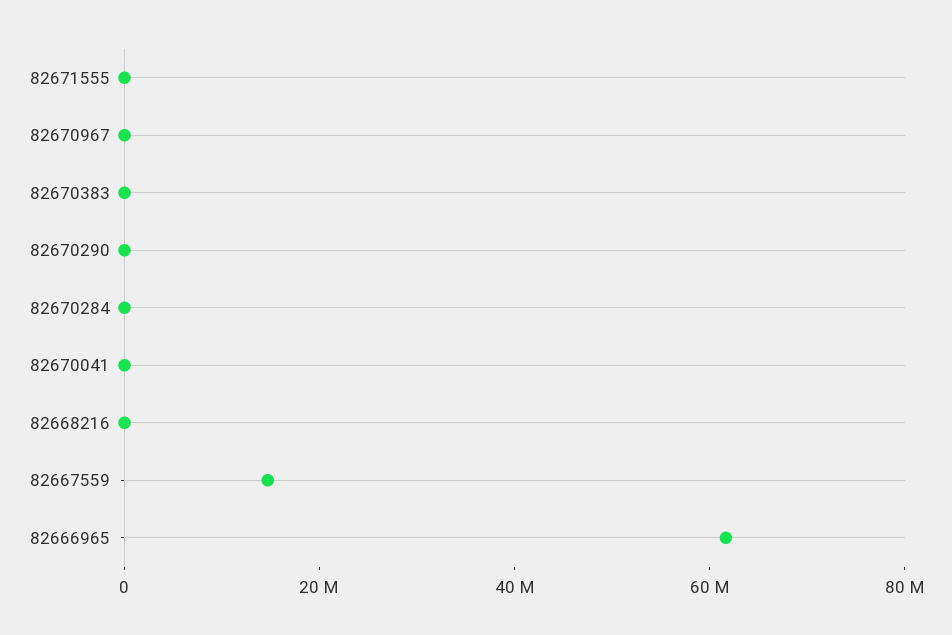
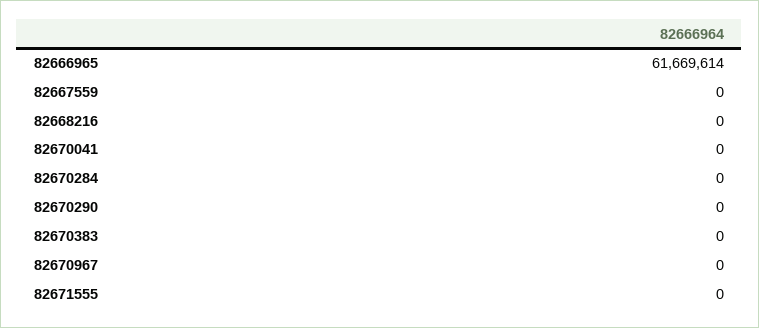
82667559: 15000000 -> 0

